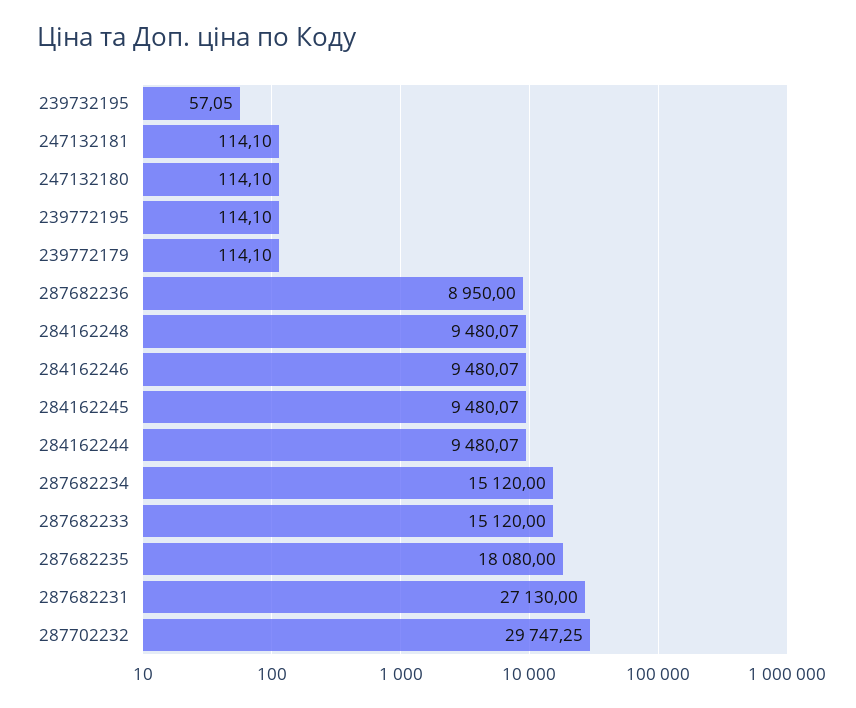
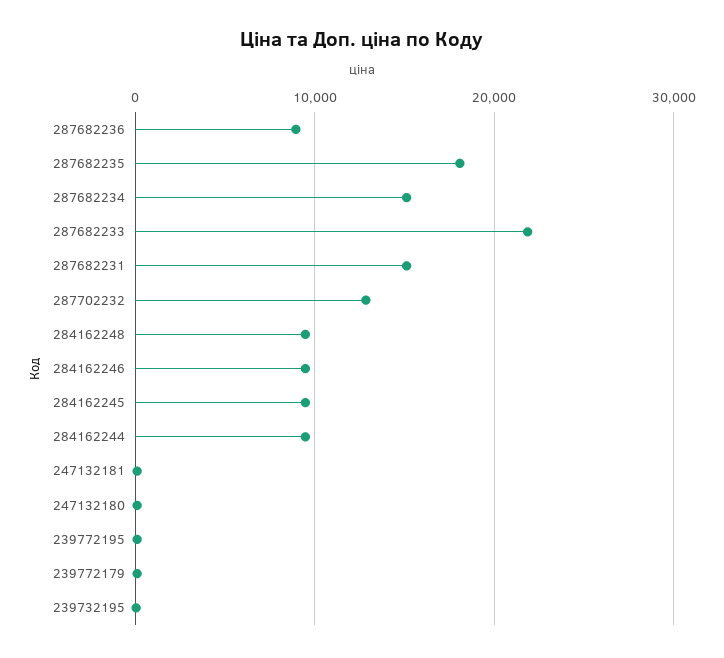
287682233: 15120 -> 22000
287682231: 27130 -> 15000
287702232: 29747.25 -> 13000

